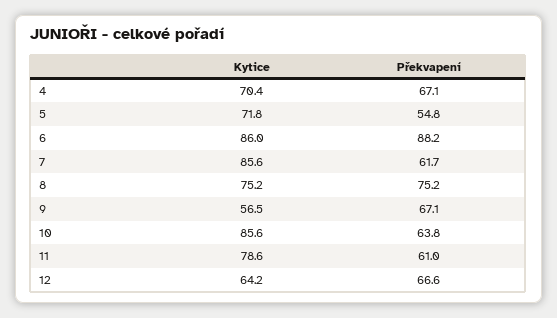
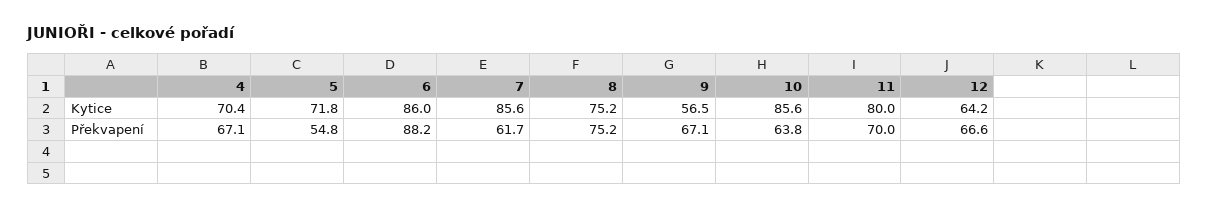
Kytice, 11: 78.6 -> 80
Překvapení, 11: 61 -> 70

